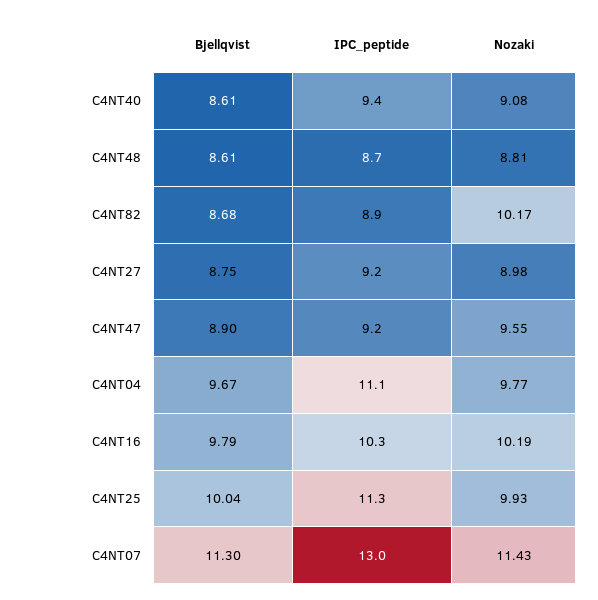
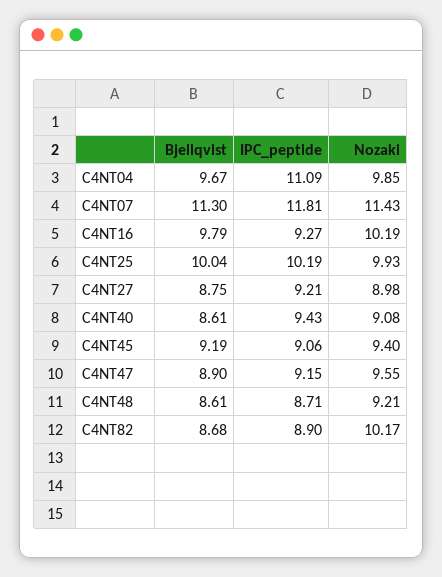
Nozaki, C4NT48: 8.81 -> 9.21
Nozaki, C4NT04: 9.77 -> 9.85
IPC_peptide, C4NT16: 10.3 -> 9.27
IPC_peptide, C4NT25: 11.3 -> 10.19
IPC_peptide, C4NT07: 13 -> 11.81
Bjellqvist, C4NT45: none -> 9.19
IPC_peptide, C4NT45: none -> 9.06
Nozaki, C4NT45: none -> 9.4

